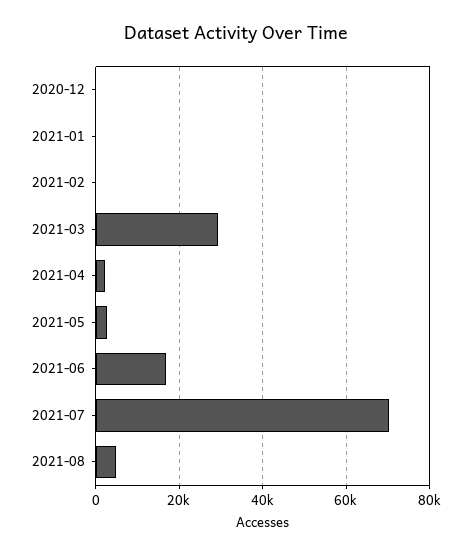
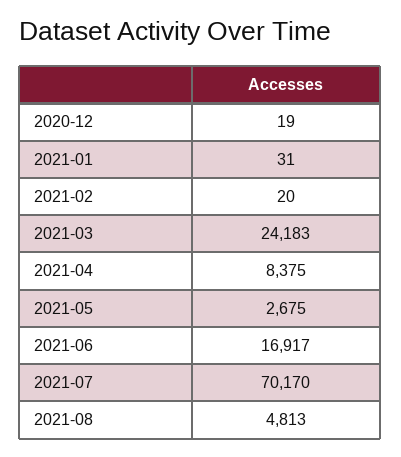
2021-03: 30000 -> 24183
2021-04: 2000 -> 8375

